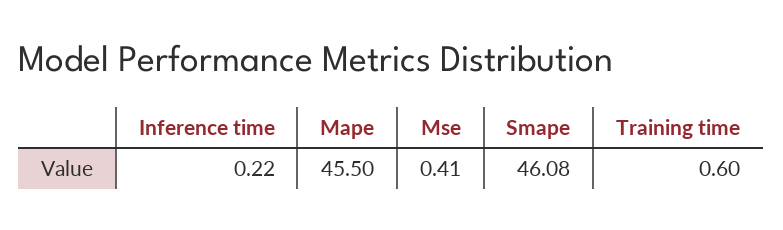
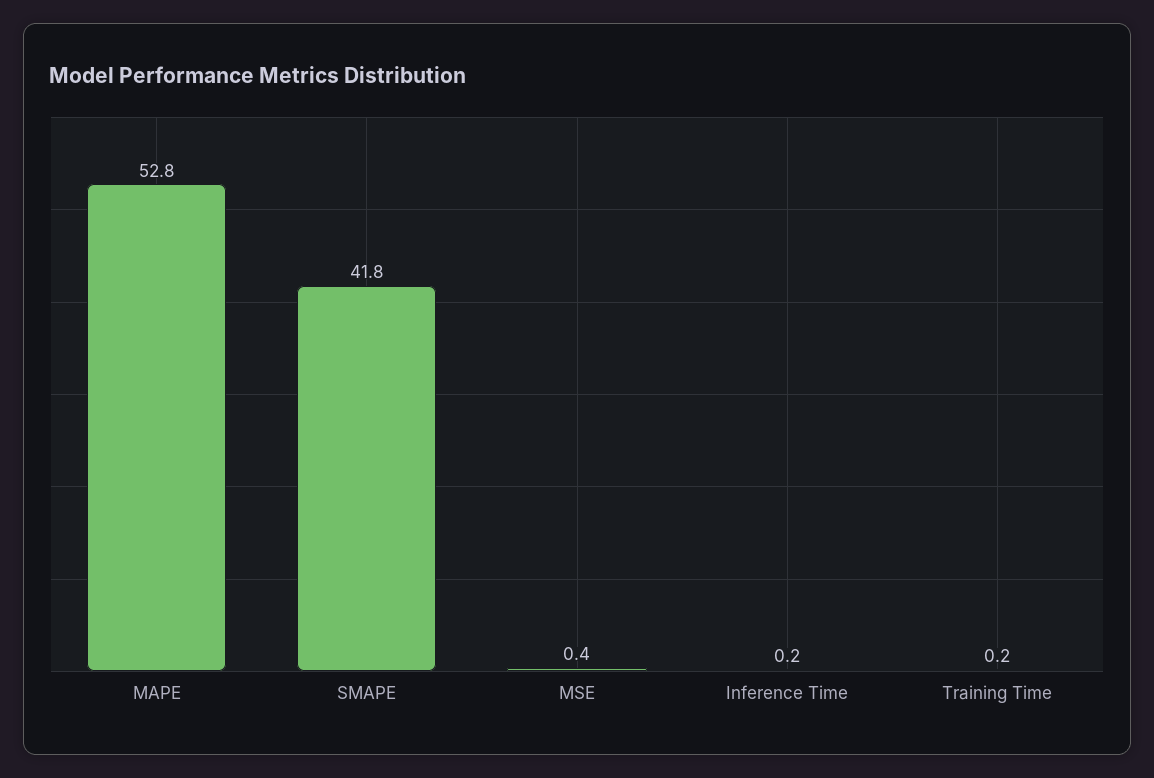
Mape: 45.5 -> 52.8
Smape: 46.08 -> 41.8
Training time: 0.6 -> 0.2

